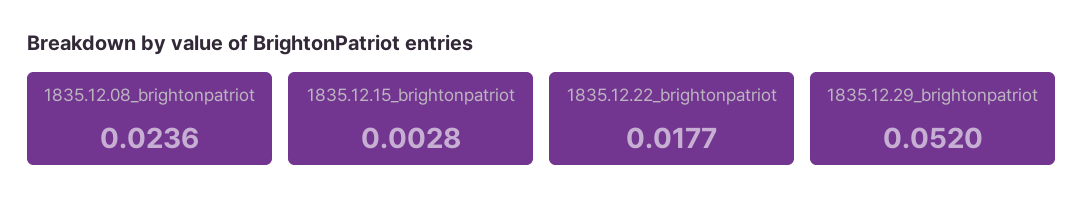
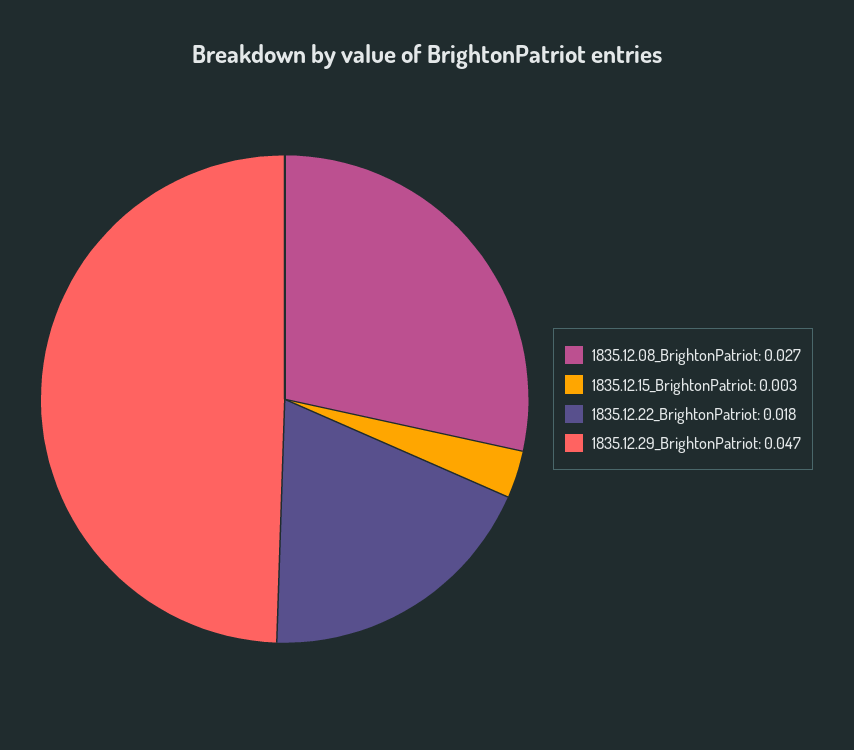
1835.12.08_brightonpatriot: 0.0236 -> 0.027
1835.12.29_brightonpatriot: 0.052 -> 0.047

